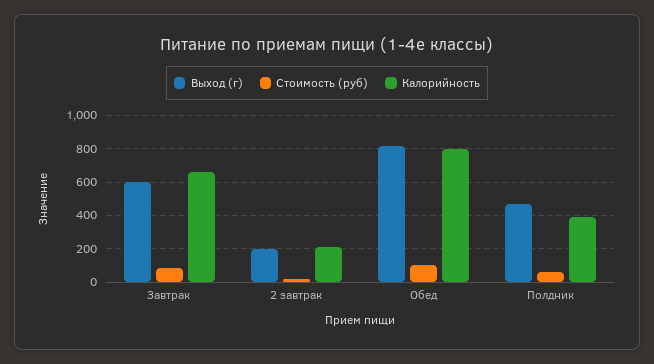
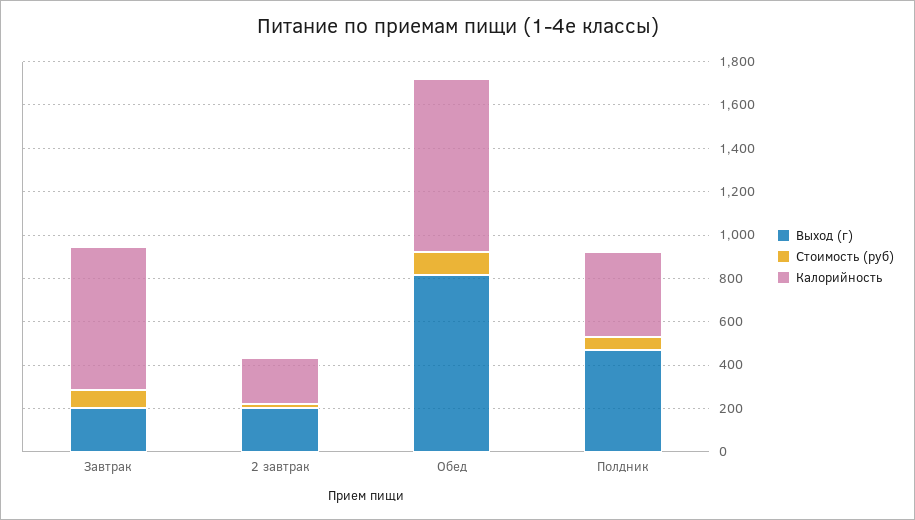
Выход (г), Завтрак: 600 -> 200

